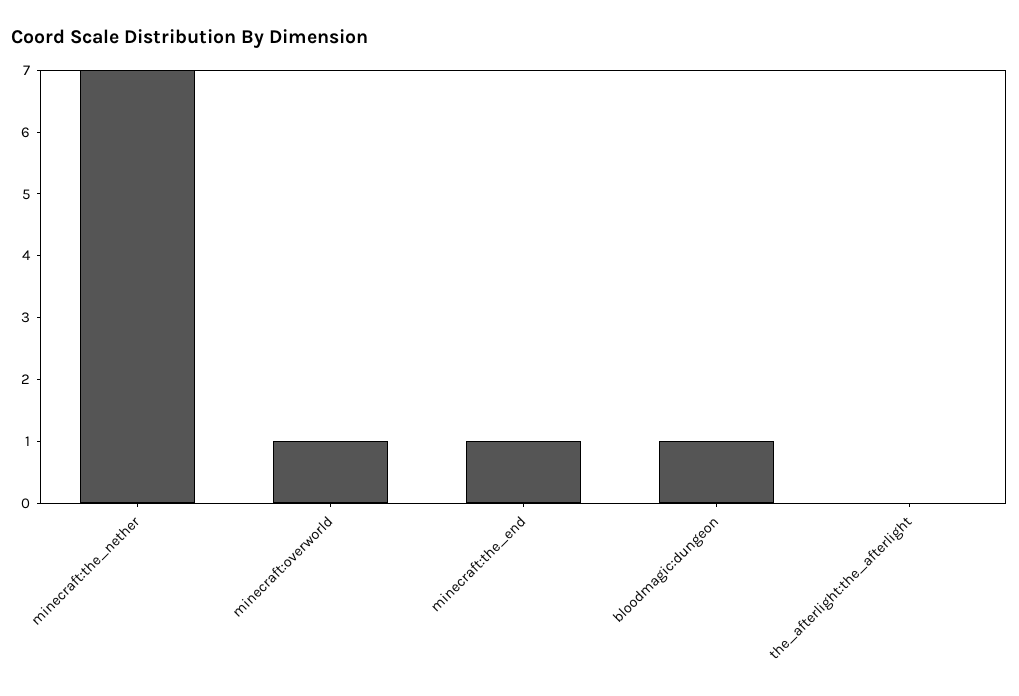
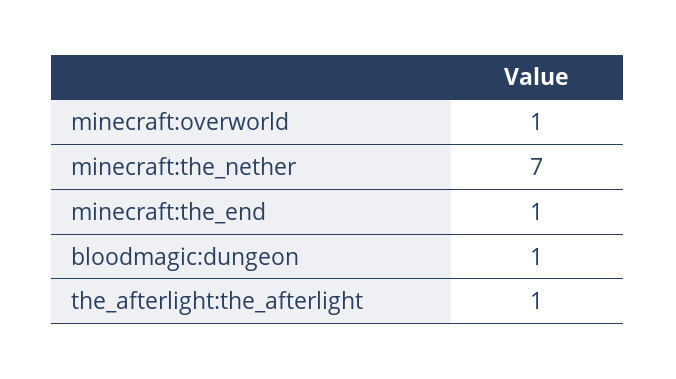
the_afterlight:the_afterlight: 0 -> 1

